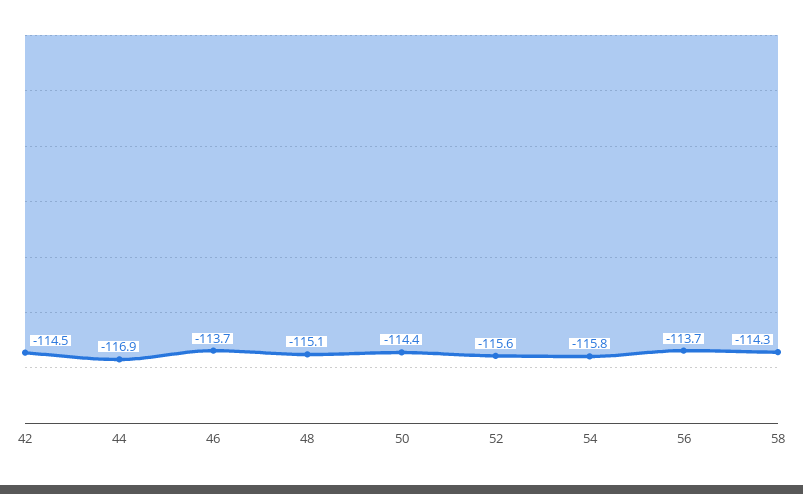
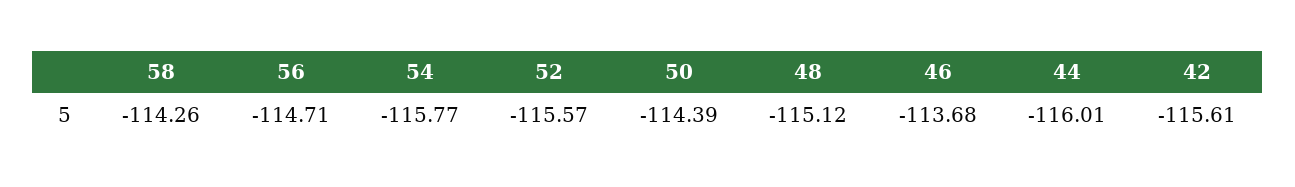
42: -114.5 -> -115.61
44: -116.9 -> -116.01
56: -113.7 -> -114.71

